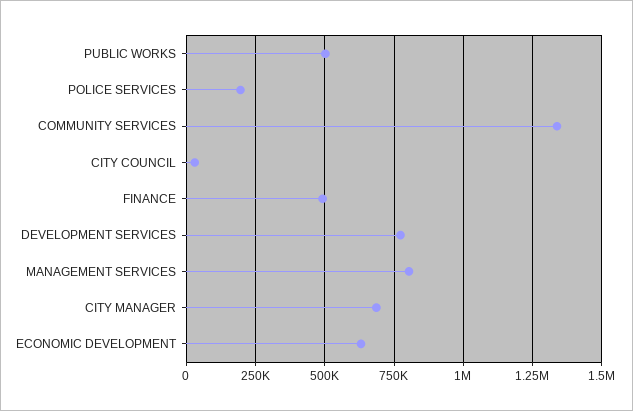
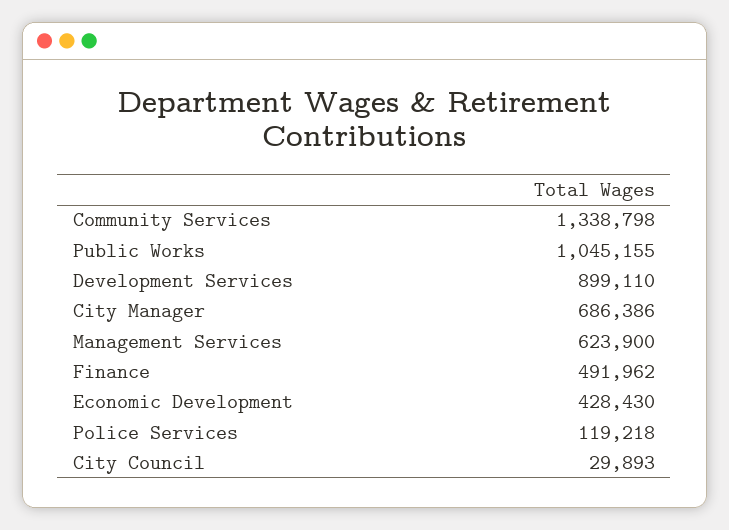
PUBLIC WORKS: 500000 -> 1045155
POLICE SERVICES: 200000 -> 119218
DEVELOPMENT SERVICES: 775000 -> 899110
MANAGEMENT SERVICES: 800000 -> 623900
ECONOMIC DEVELOPMENT: 625000 -> 428430

